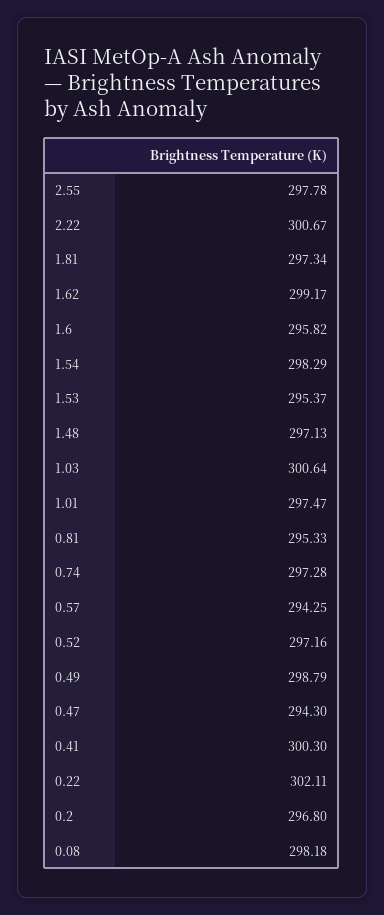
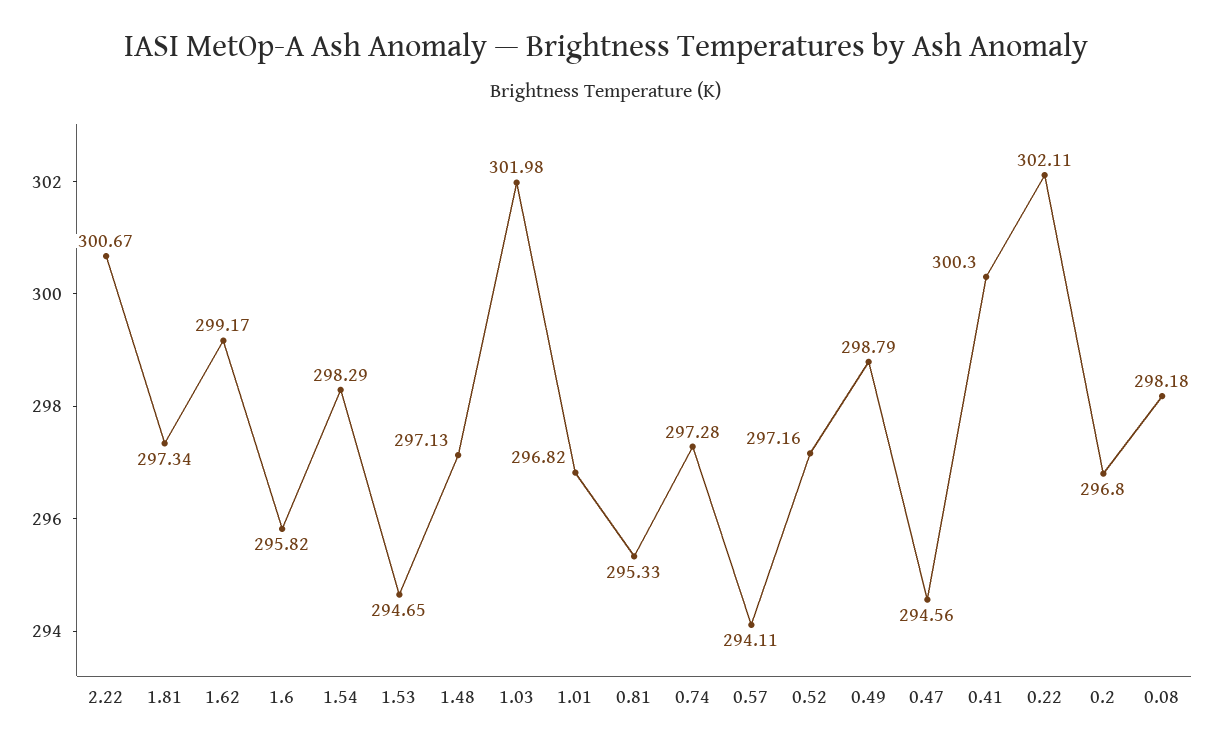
2.55: 297.78 -> none
1.53: 295.37 -> 294.65
1.03: 300.64 -> 301.98
1.01: 297.47 -> 296.82
0.57: 294.25 -> 294.11
0.47: 294.3 -> 294.56

